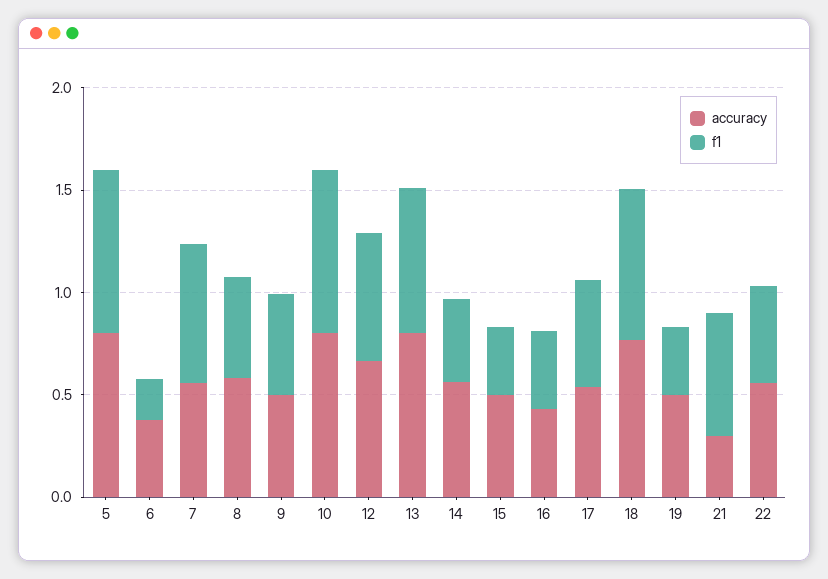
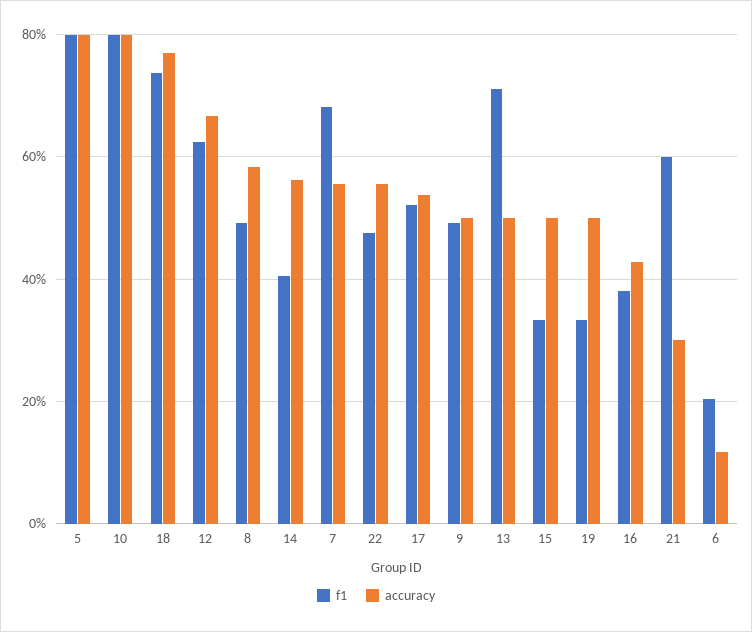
accuracy, 6: 0.4 -> 0.12
accuracy, 13: 0.8 -> 0.5

